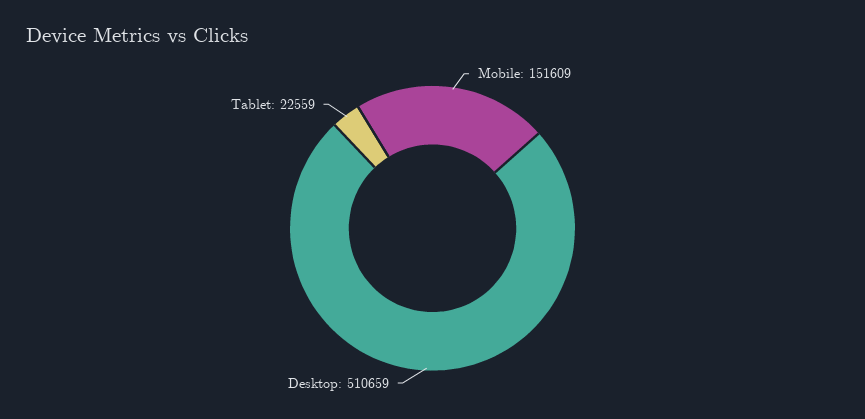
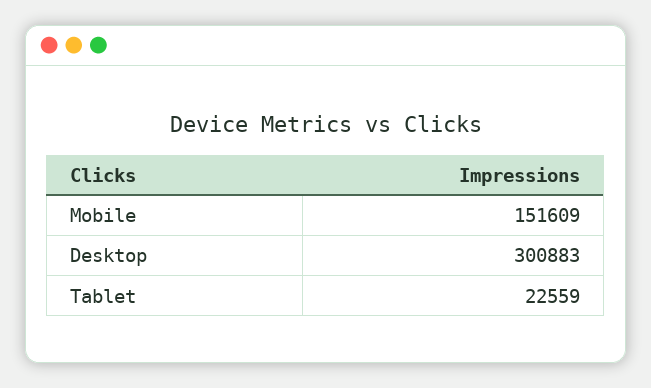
Desktop: 510659 -> 300883

